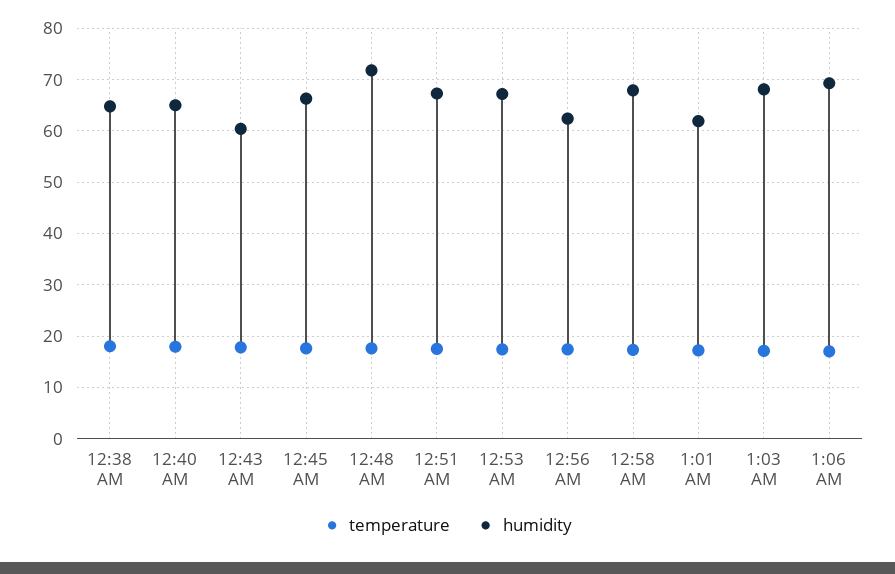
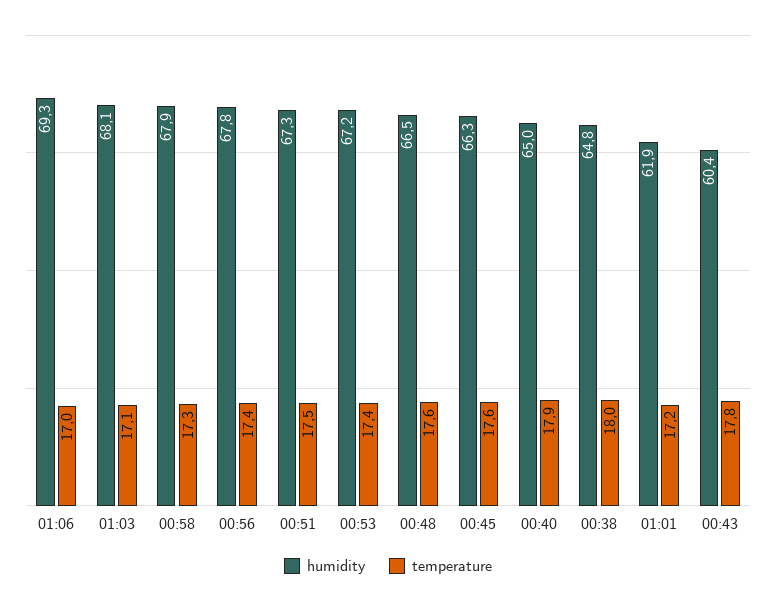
humidity, 12:48 AM: 72 -> 66.5
humidity, 12:56 AM: 62 -> 67.8

